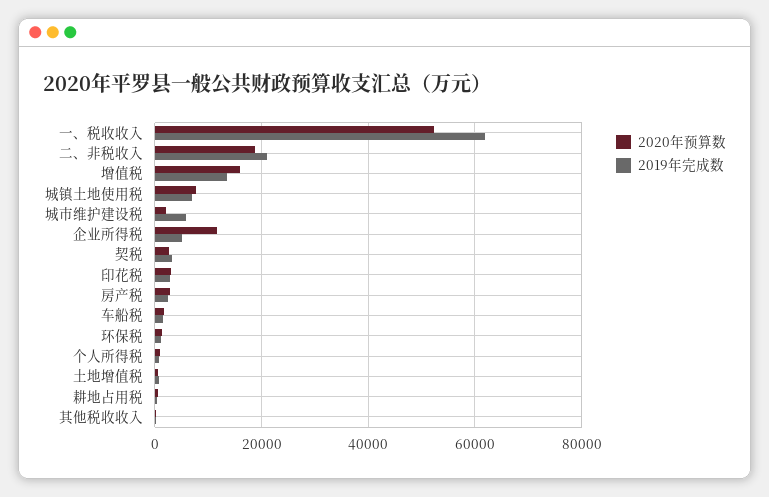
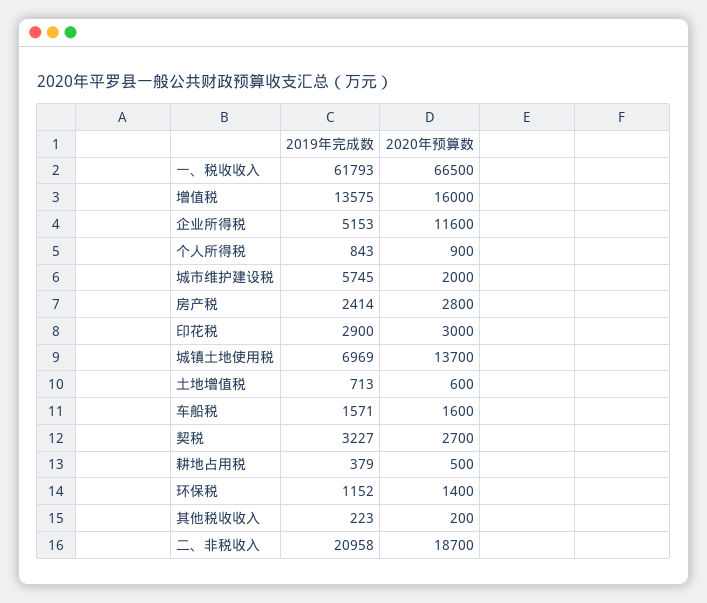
2020年预算数, 一、税收收入: 52000 -> 66500
2020年预算数, 城镇土地使用税: 8000 -> 13700

